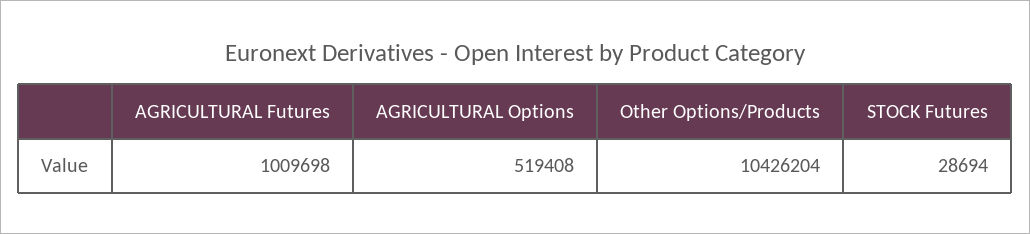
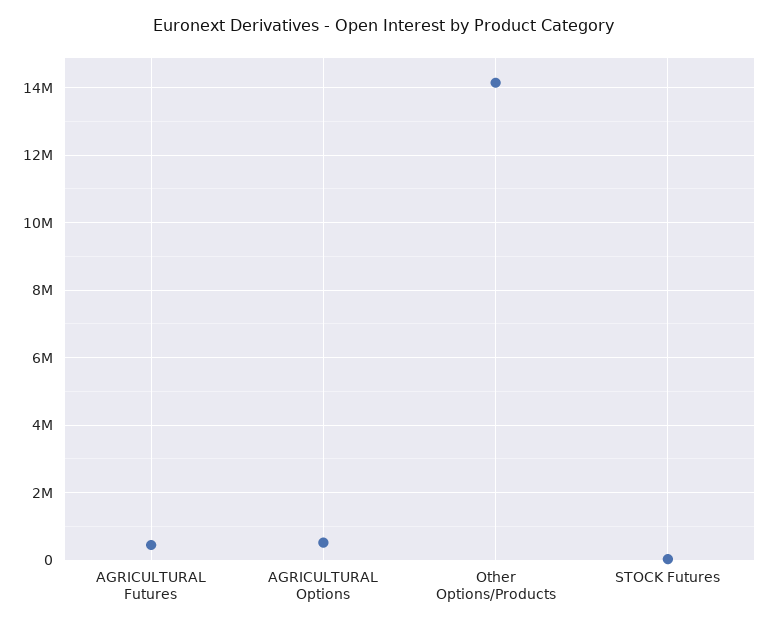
AGRICULTURAL Futures: 1009698 -> 400000
Other Options/Products: 10426204 -> 14200000

